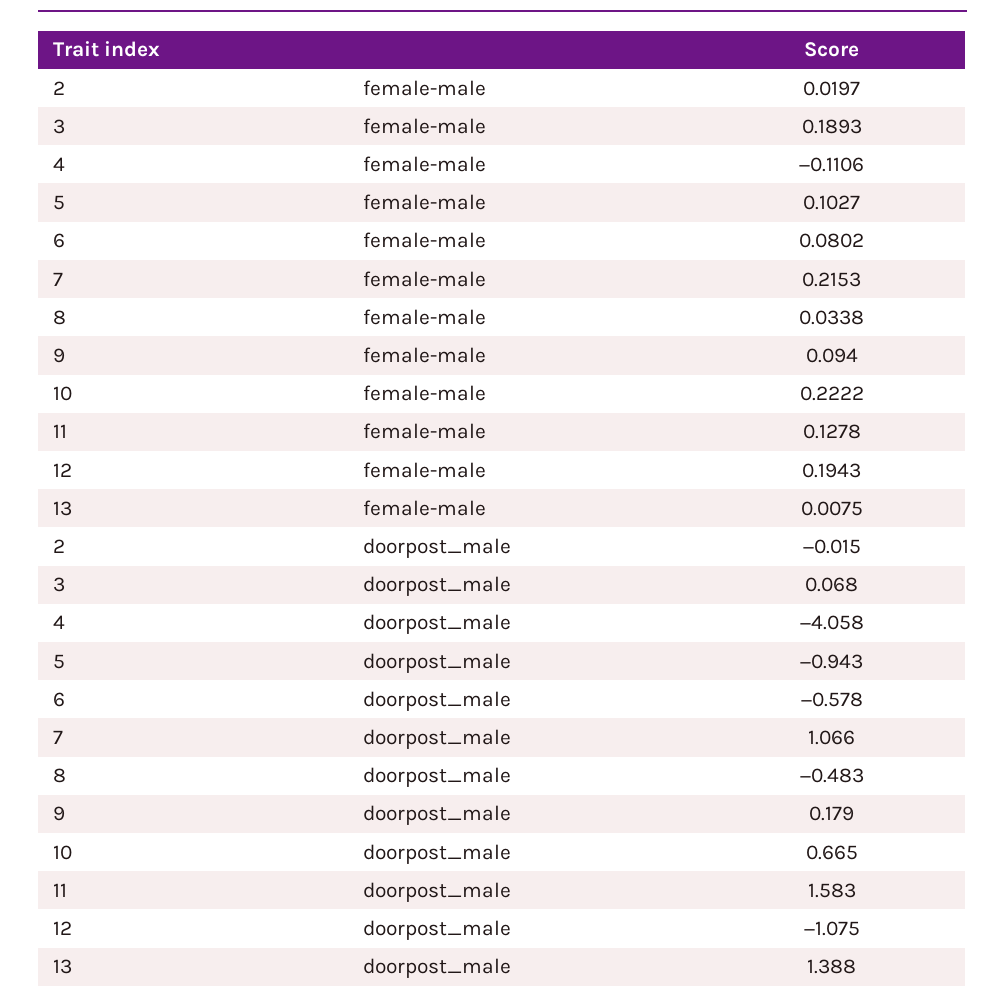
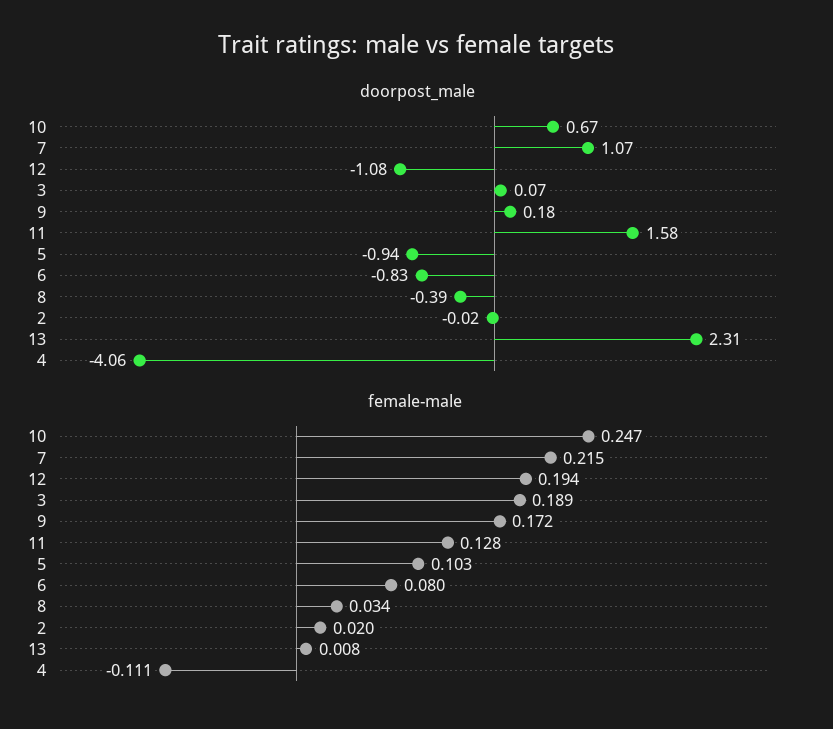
female-male, 9: 0.094 -> 0.172
female-male, 10: 0.2222 -> 0.247
doorpost_male, 6: -0.578 -> -0.83
doorpost_male, 8: -0.483 -> -0.39
doorpost_male, 13: 1.388 -> 2.31

